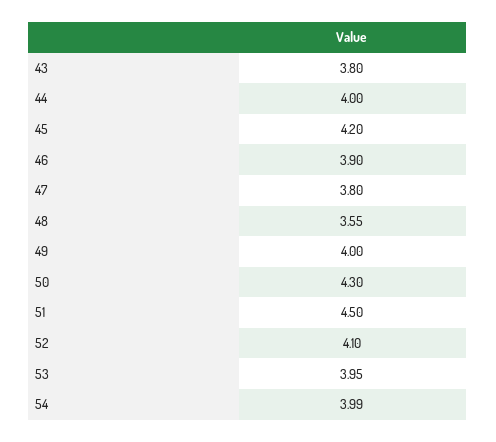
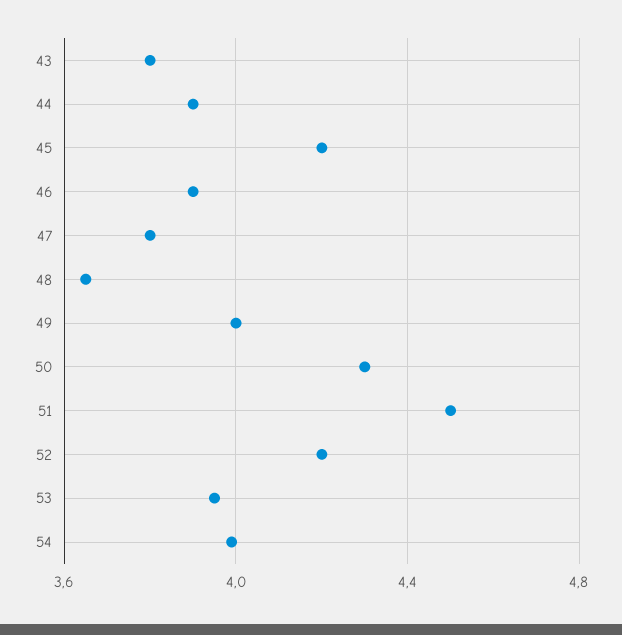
44: 4 -> 3.9
48: 3.55 -> 3.65
52: 4.1 -> 4.2

